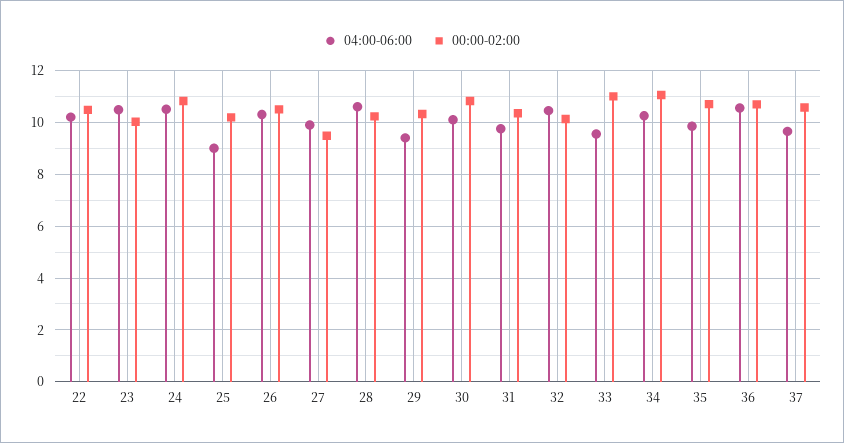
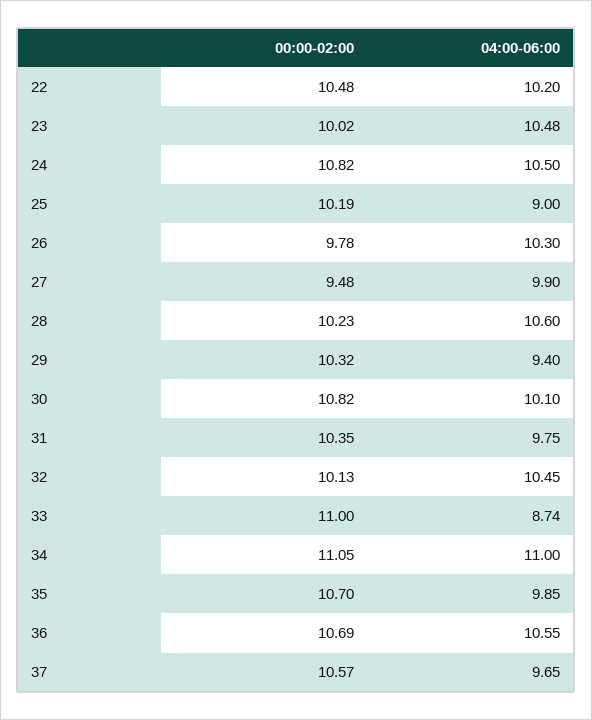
00:00-02:00, 26: 10.5 -> 9.78
04:00-06:00, 33: 9.5 -> 8.74
04:00-06:00, 34: 10.25 -> 11

